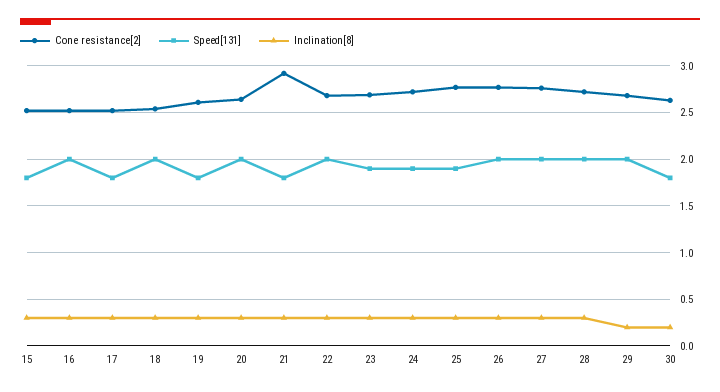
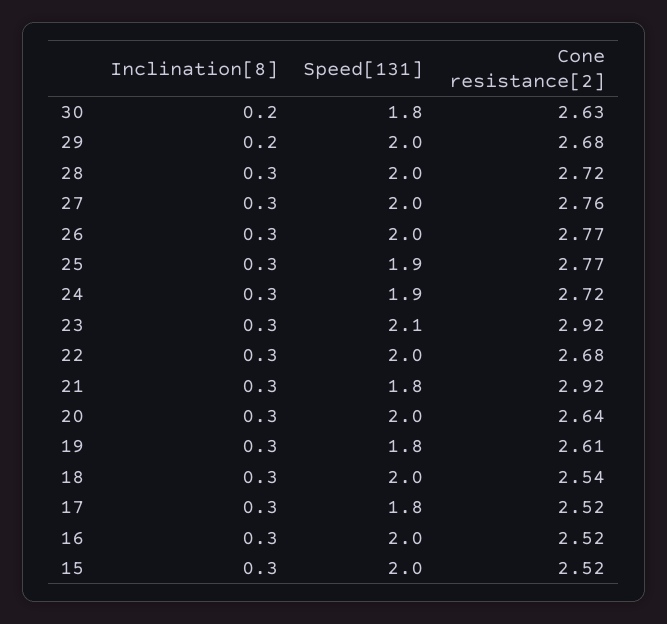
Speed[131], 15: 1.8 -> 2
Cone resistance[2], 23: 2.7 -> 2.92
Speed[131], 23: 1.9 -> 2.1

